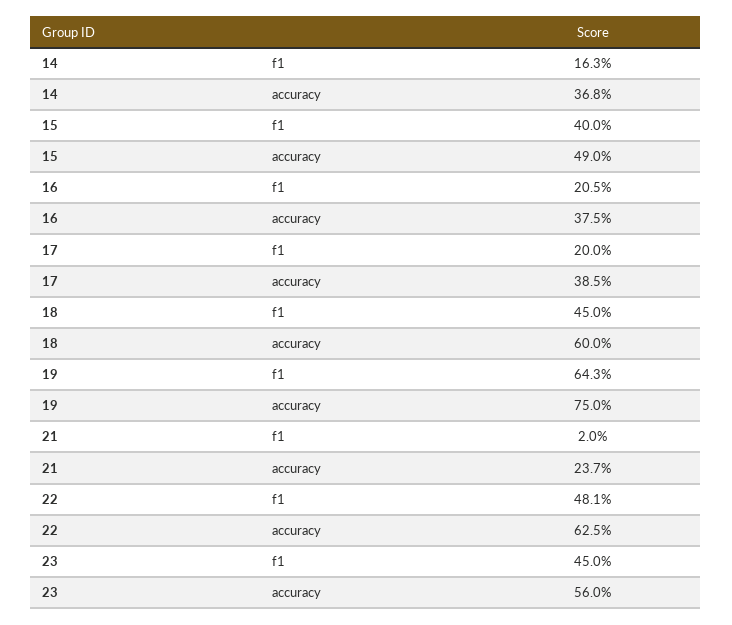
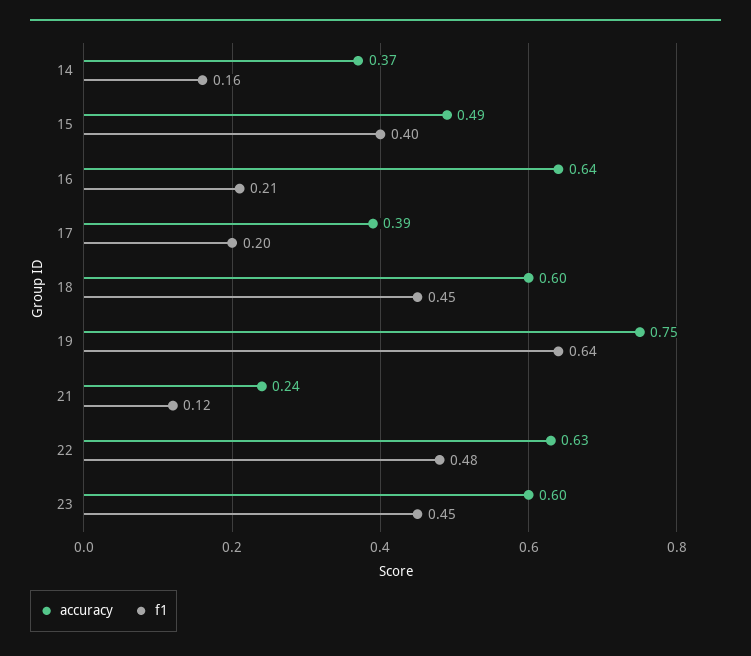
accuracy, 16: 0.375 -> 0.64
f1, 21: 0.02 -> 0.12
accuracy, 23: 0.56 -> 0.6

